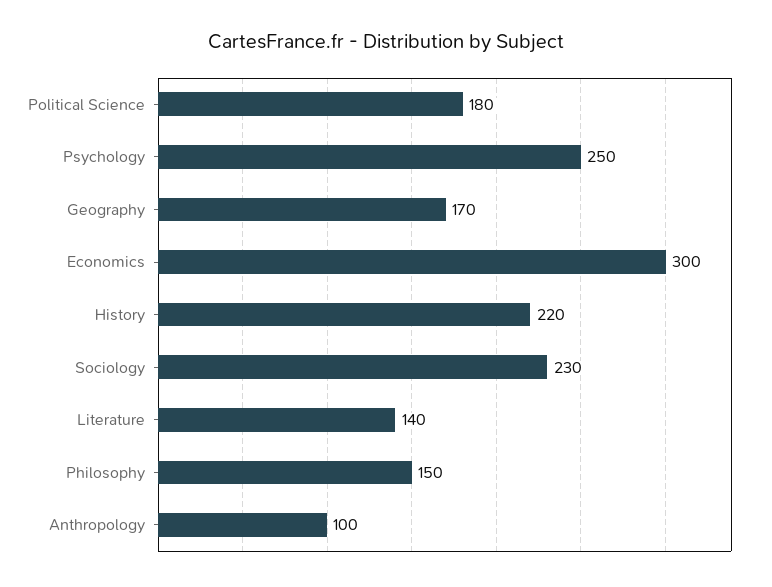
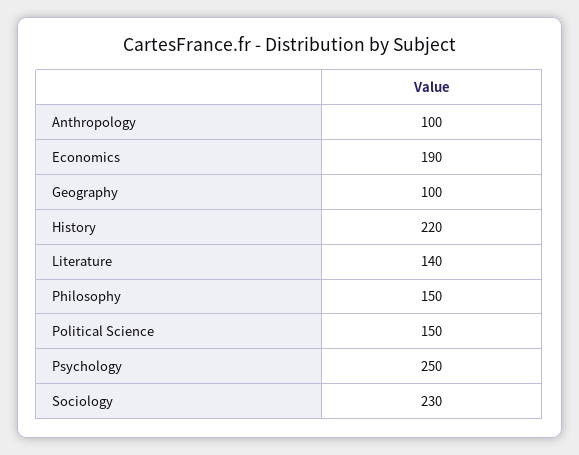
Political Science: 180 -> 150
Geography: 170 -> 100
Economics: 300 -> 190

